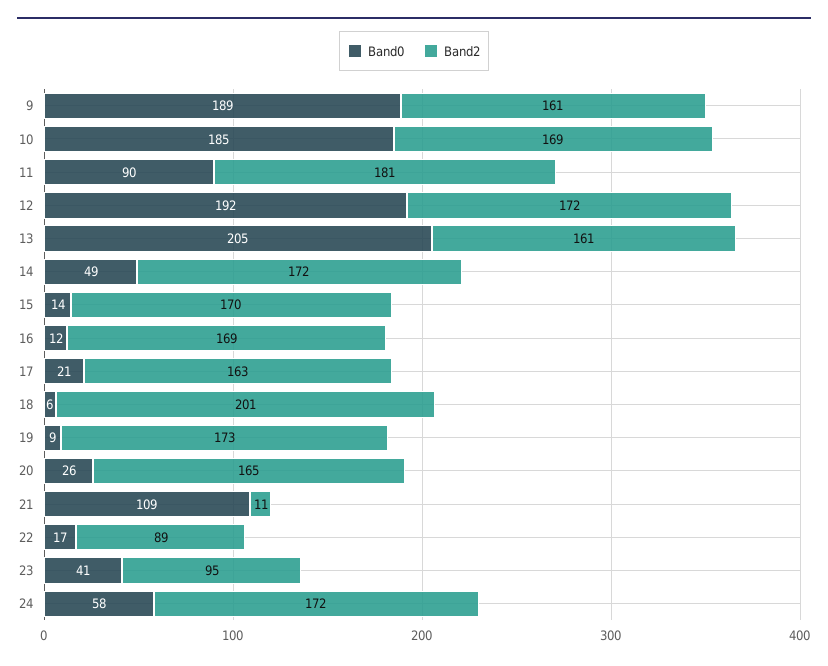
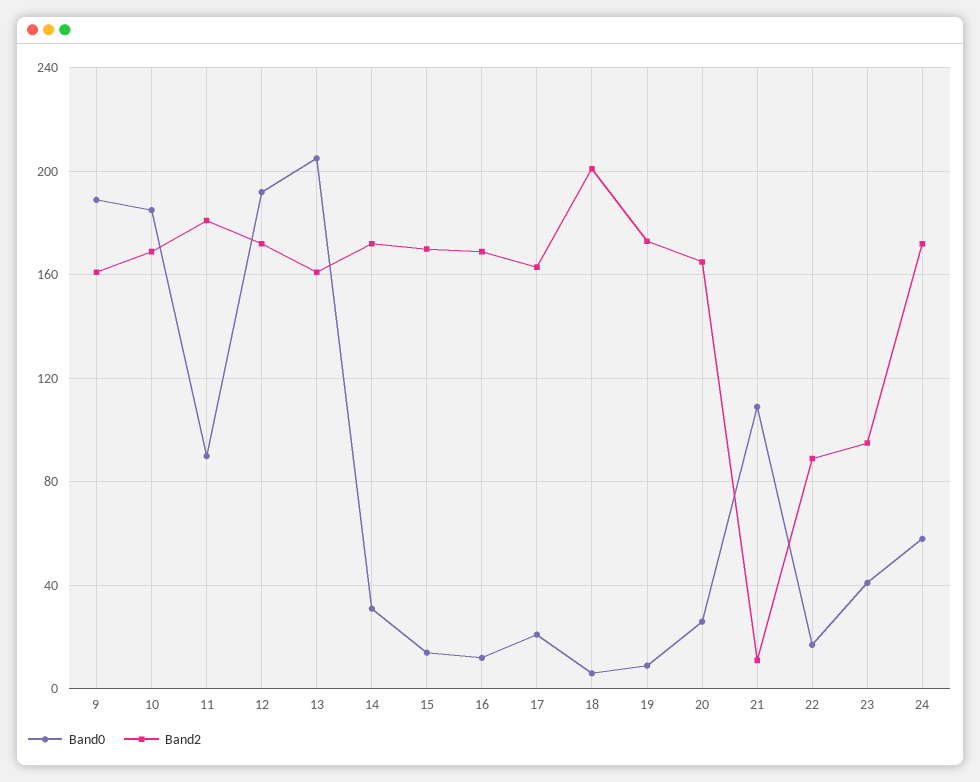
Band0, 14: 49 -> 30

